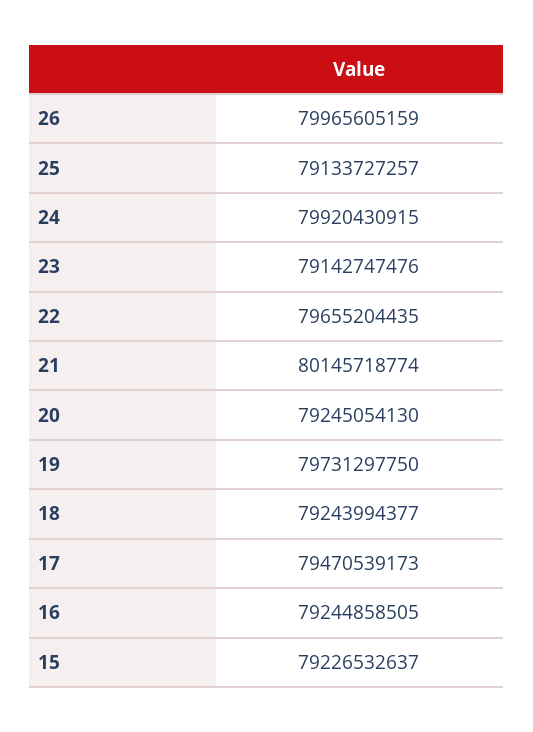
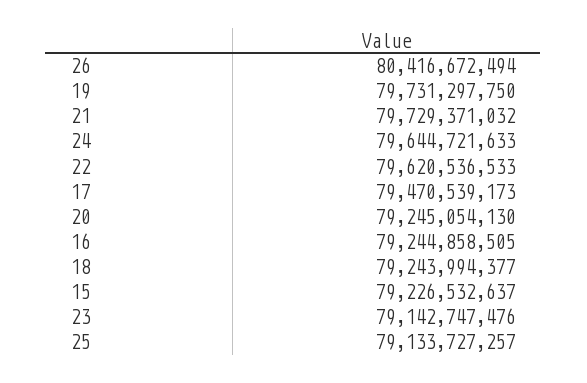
26: 79965605159 -> 80416672494
24: 79920430915 -> 79644721633
22: 79655204435 -> 79620536533
21: 80145718774 -> 79729371032

